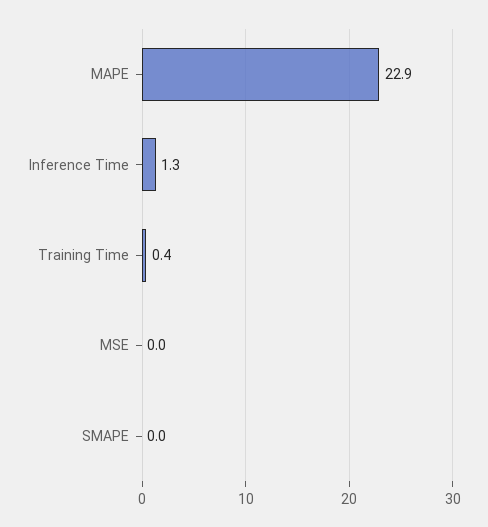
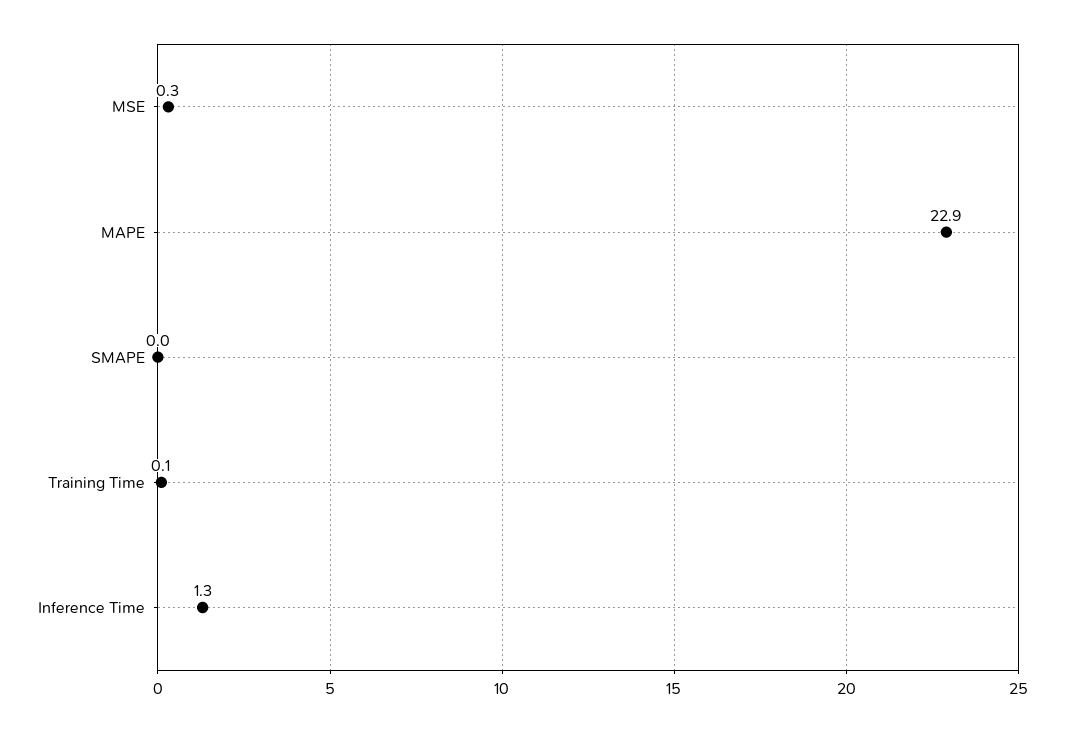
Training Time: 0.4 -> 0.1
MSE: 0 -> 0.3

